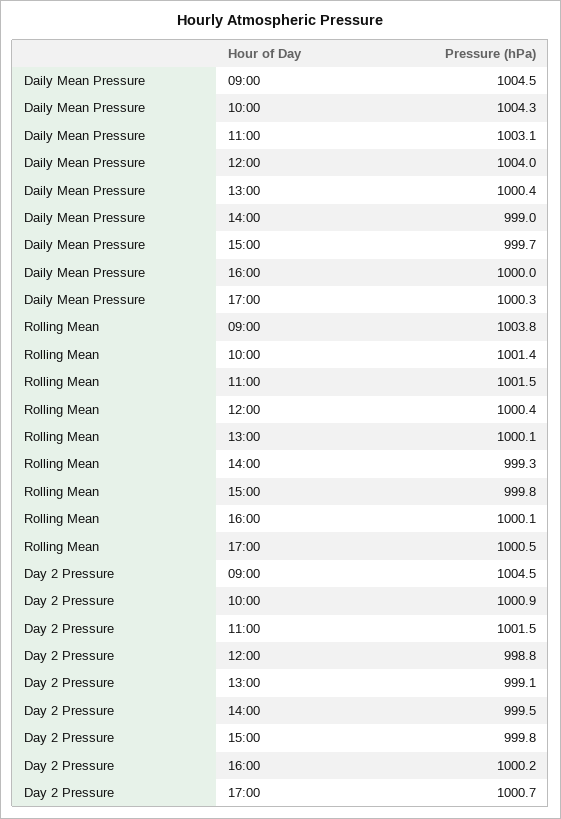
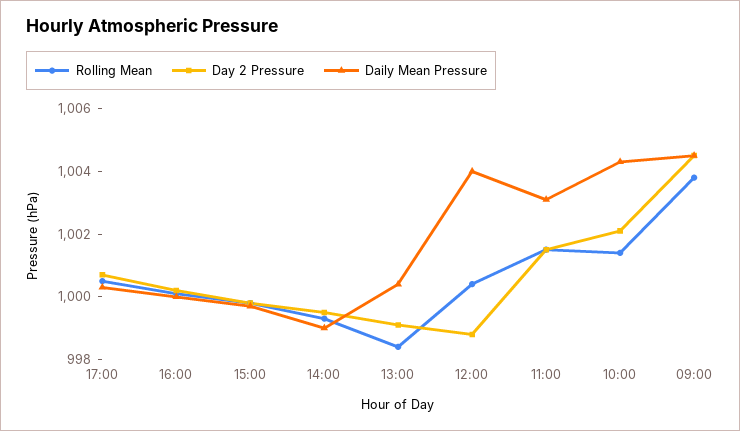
Rolling Mean, 13:00: 1000.1 -> 998.5
Day 2 Pressure, 10:00: 1000.9 -> 1002

